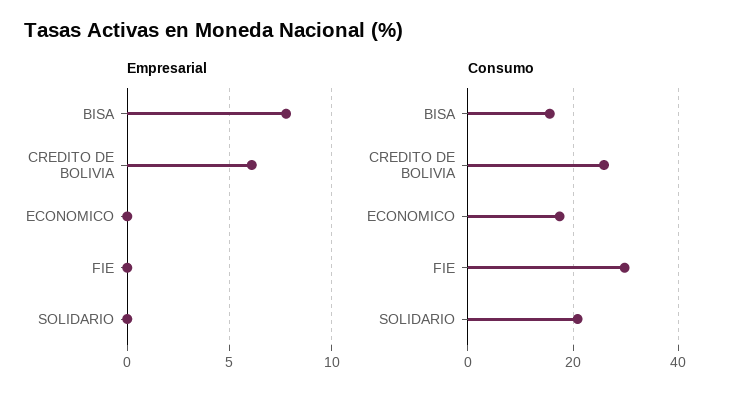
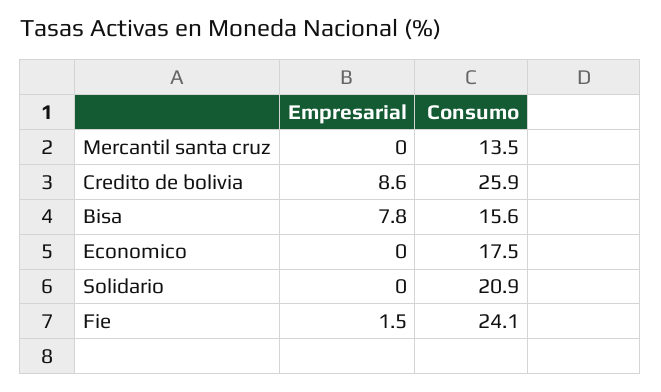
Empresarial, CREDITO DE BOLIVIA: 6 -> 8.6
Empresarial, FIE: 0 -> 1.5
Consumo, FIE: 30 -> 24.1
Empresarial, Mercantil santa cruz: none -> 0
Consumo, Mercantil santa cruz: none -> 13.5

